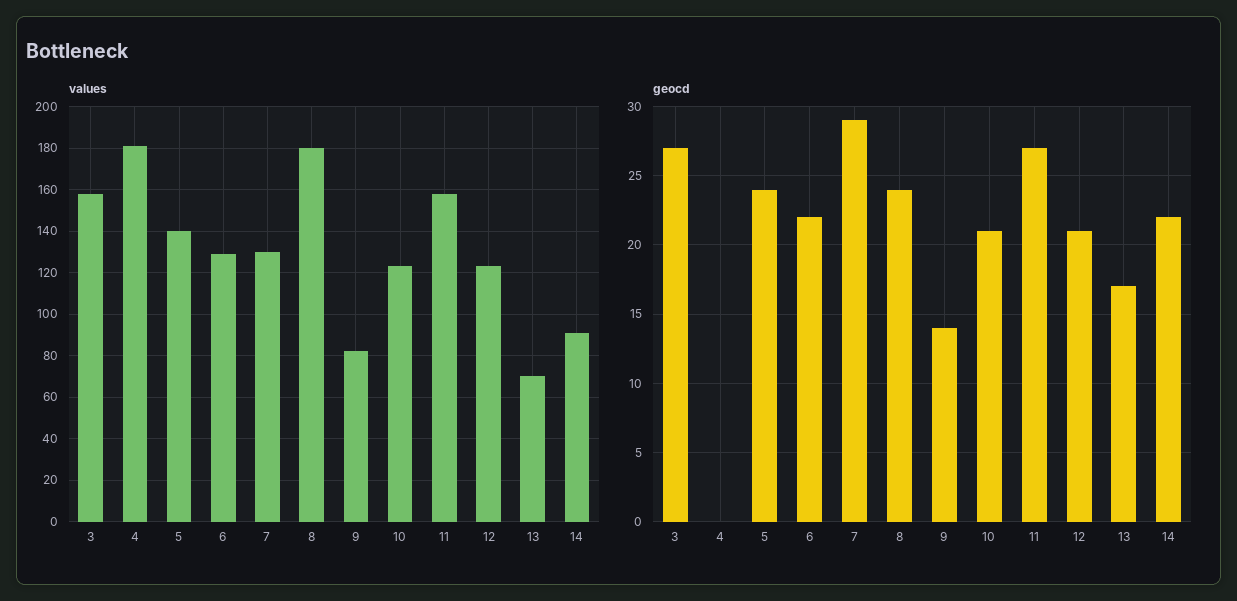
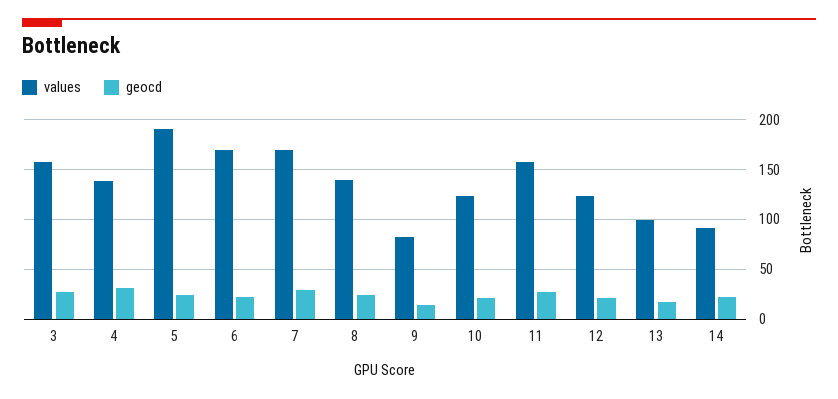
values, 4: 180 -> 140
values, 5: 140 -> 190
values, 6: 130 -> 170
values, 7: 130 -> 170
values, 8: 180 -> 140
values, 13: 70 -> 100
geocd, 4: 0 -> 30

